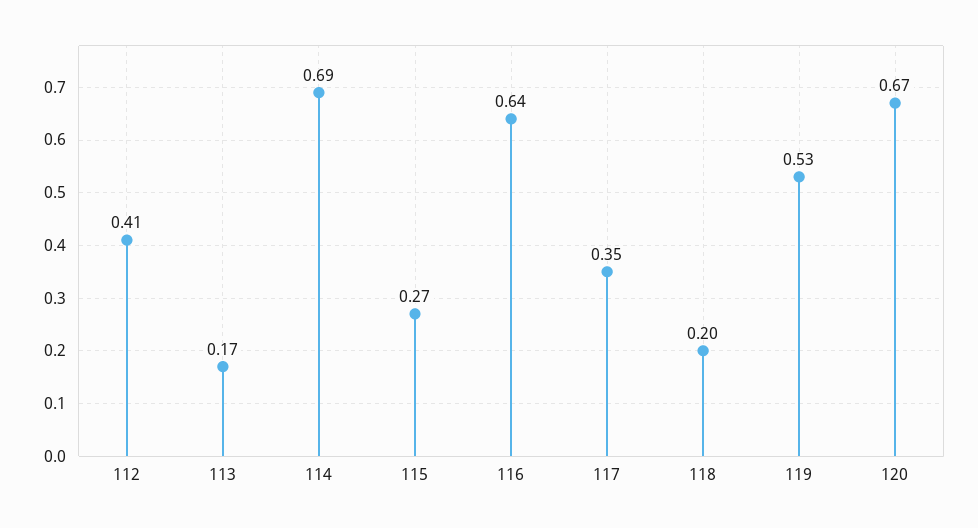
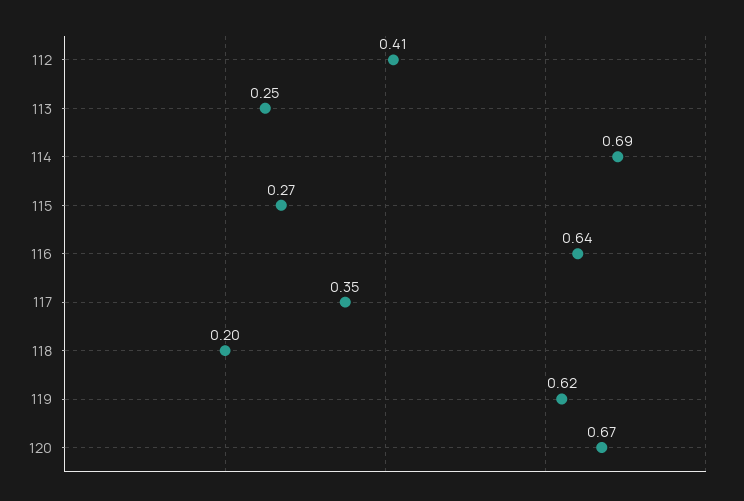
113: 0.17 -> 0.25
119: 0.53 -> 0.62

